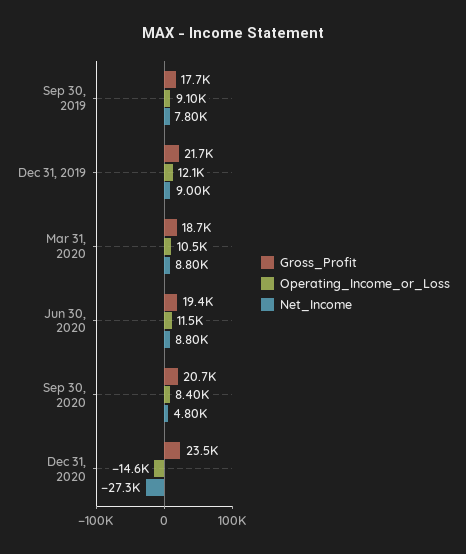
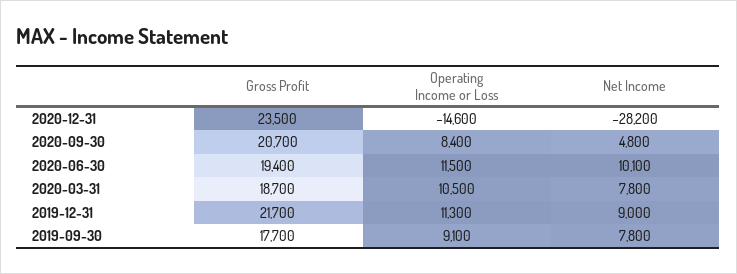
Operating_Income_or_Loss, Dec 31, 2019: 12100 -> 11300
Net_Income, Mar 31, 2020: 8800 -> 7800
Net_Income, Jun 30, 2020: 8800 -> 10100
Net_Income, Dec 31, 2020: -27300 -> -28200

